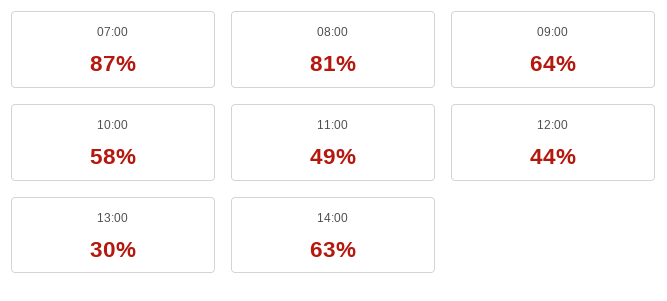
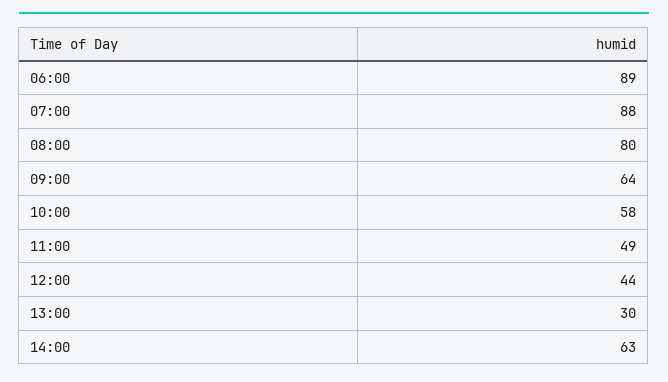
07:00: 87 -> 88
08:00: 81 -> 80
06:00: none -> 89

